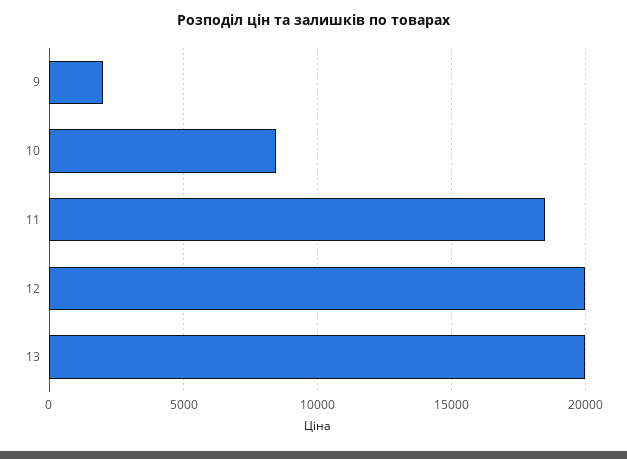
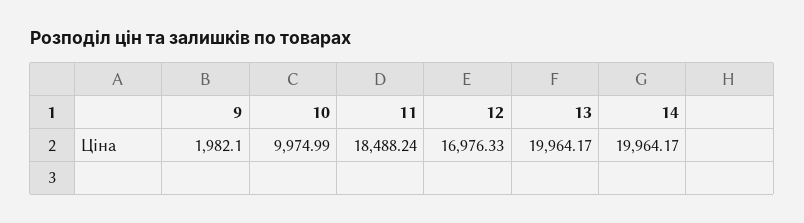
10: 8500 -> 9974.99
12: 20000 -> 16976.33
14: none -> 19964.17

